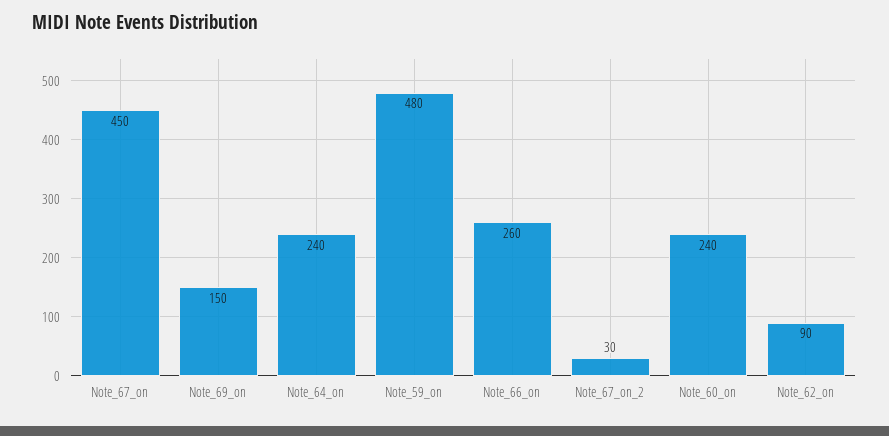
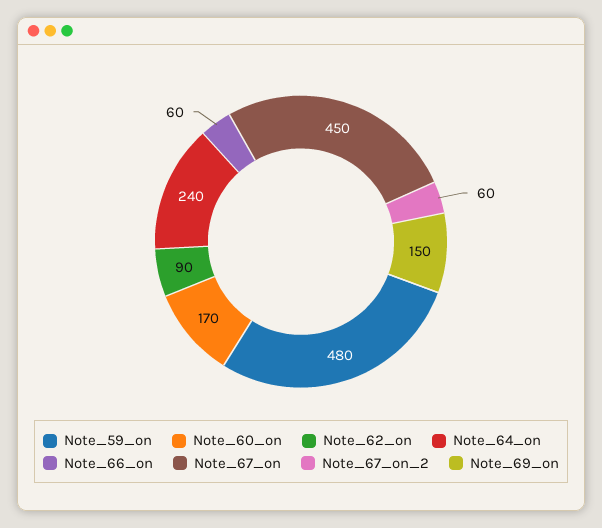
Note_66_on: 260 -> 60
Note_67_on_2: 30 -> 60
Note_60_on: 240 -> 170

